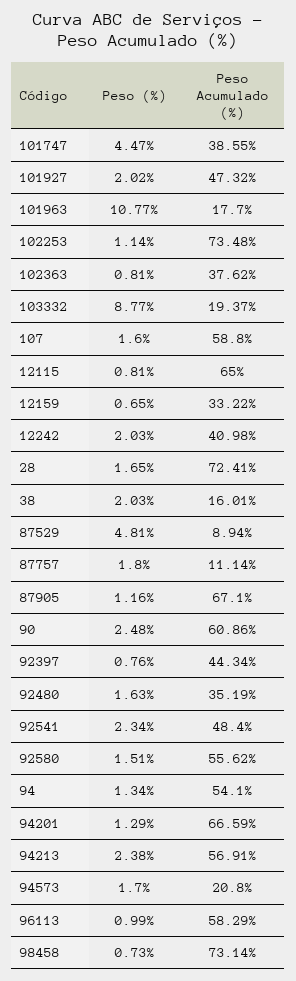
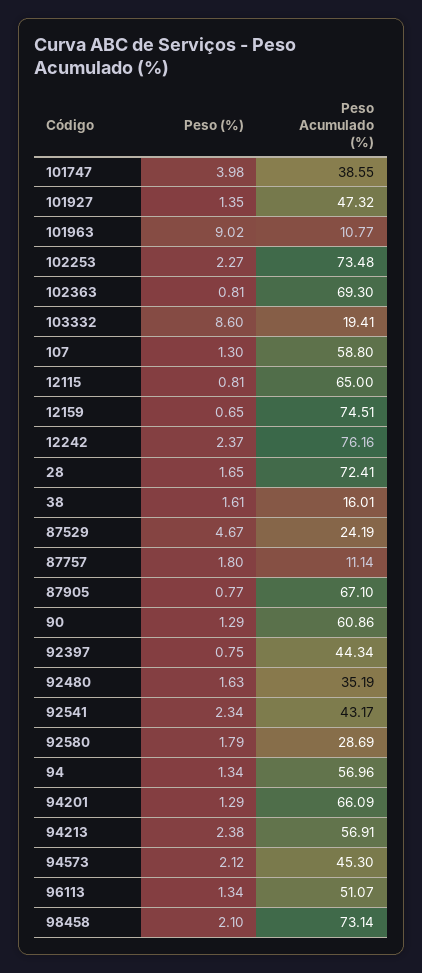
Peso (%), 101747: 4.47 -> 3.98
Peso (%), 101927: 2.02 -> 1.35
Peso (%), 101963: 10.77 -> 9.02
Peso Acumulado (%), 101963: 17.7 -> 10.77
Peso (%), 102253: 1.14 -> 2.27
Peso Acumulado (%), 102363: 37.62 -> 69.3
Peso (%), 103332: 8.77 -> 8.6
Peso Acumulado (%), 103332: 19.37 -> 19.41
Peso (%), 107: 1.6 -> 1.3
Peso Acumulado (%), 12159: 33.22 -> 74.51
Peso (%), 12242: 2.03 -> 2.37
Peso Acumulado (%), 12242: 40.98 -> 76.16
Peso (%), 38: 2.03 -> 1.61
Peso (%), 87529: 4.81 -> 4.67
Peso Acumulado (%), 87529: 8.94 -> 24.19
Peso (%), 87905: 1.16 -> 0.77
Peso (%), 90: 2.48 -> 1.29
Peso (%), 92397: 0.76 -> 0.75
Peso Acumulado (%), 92541: 48.4 -> 43.17
Peso (%), 92580: 1.51 -> 1.79
Peso Acumulado (%), 92580: 55.62 -> 28.69
Peso Acumulado (%), 94: 54.1 -> 56.96
Peso Acumulado (%), 94201: 66.59 -> 66.09
Peso (%), 94573: 1.7 -> 2.12
Peso Acumulado (%), 94573: 20.8 -> 45.3
Peso (%), 96113: 0.99 -> 1.34
Peso Acumulado (%), 96113: 58.29 -> 51.07
Peso (%), 98458: 0.73 -> 2.1

